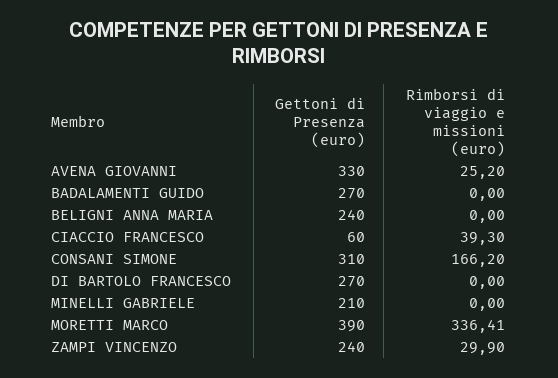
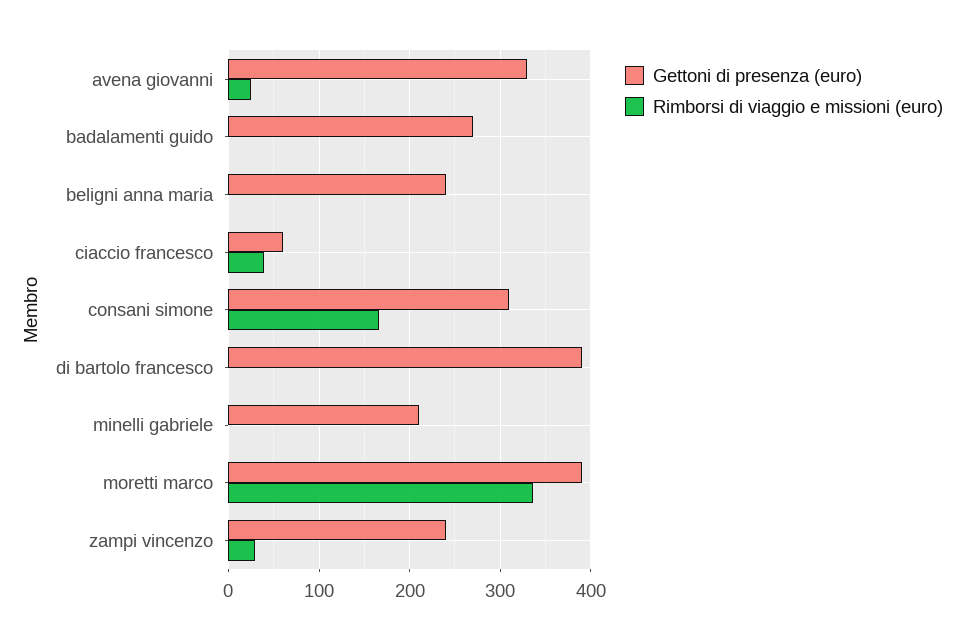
Gettoni di Presenza (euro), DI BARTOLO FRANCESCO: 270 -> 390

